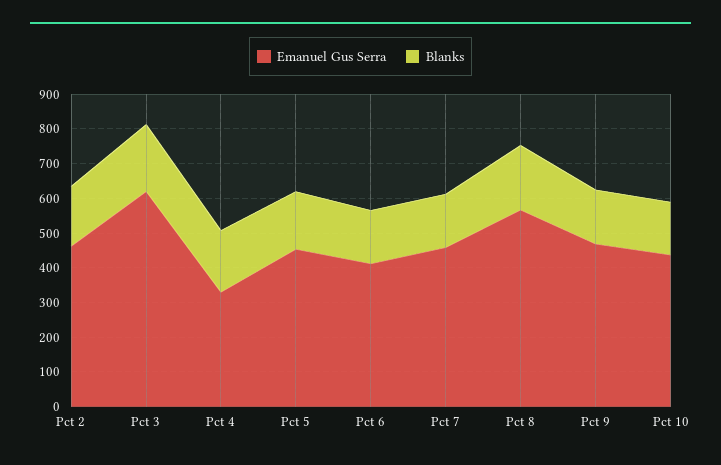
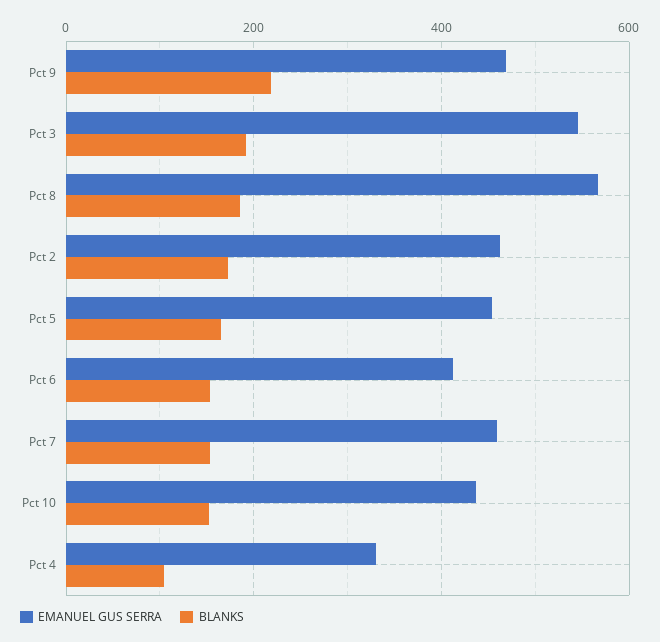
Emanuel Gus Serra, Pct 3: 625 -> 540
Blanks, Pct 4: 175 -> 100
Blanks, Pct 9: 150 -> 220

